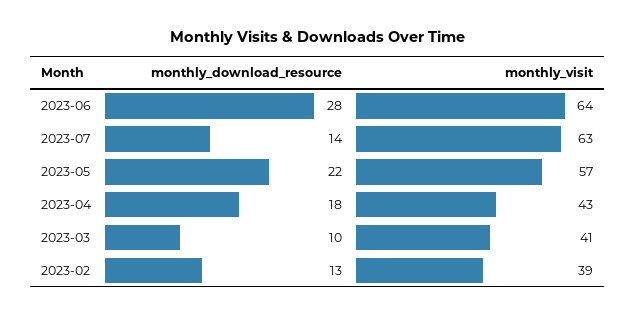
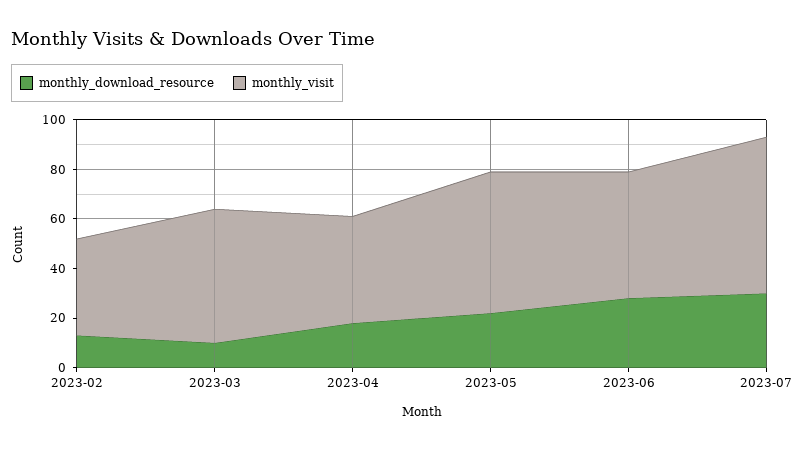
monthly_visit, 2023-06: 64 -> 50
monthly_download_resource, 2023-07: 14 -> 30
monthly_visit, 2023-03: 41 -> 55

